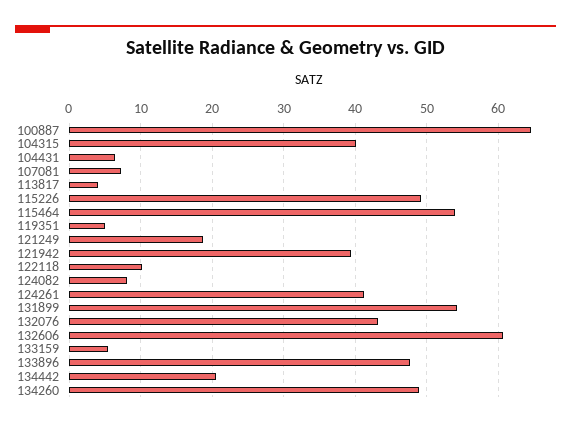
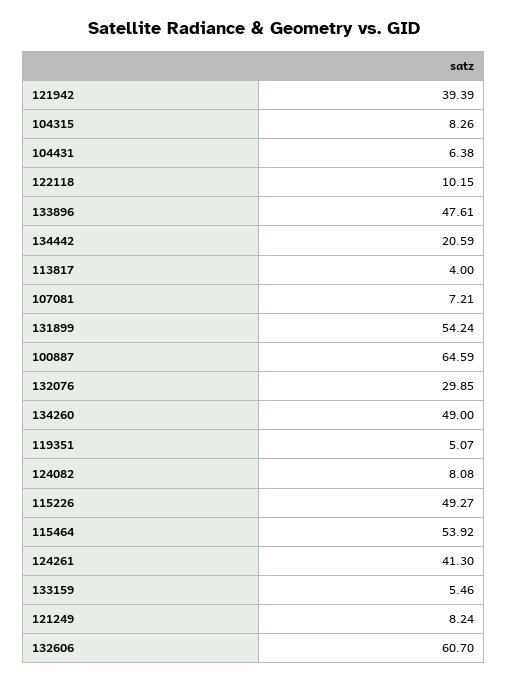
104315: 40 -> 8.26
121249: 19 -> 8.24
132076: 43 -> 29.85

